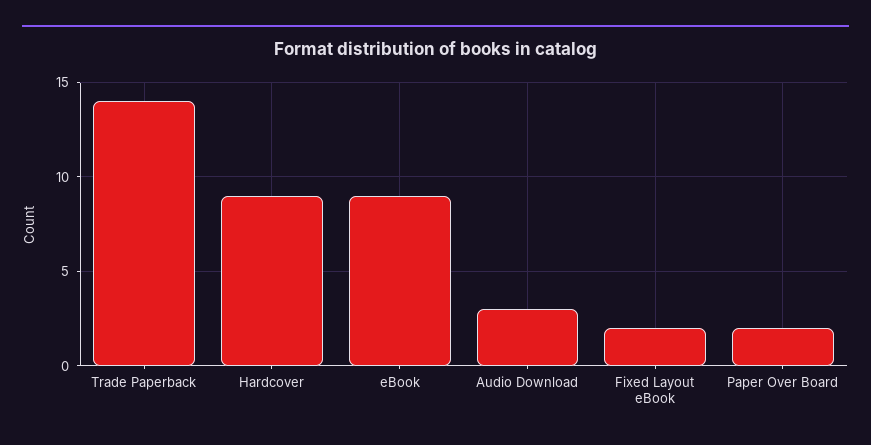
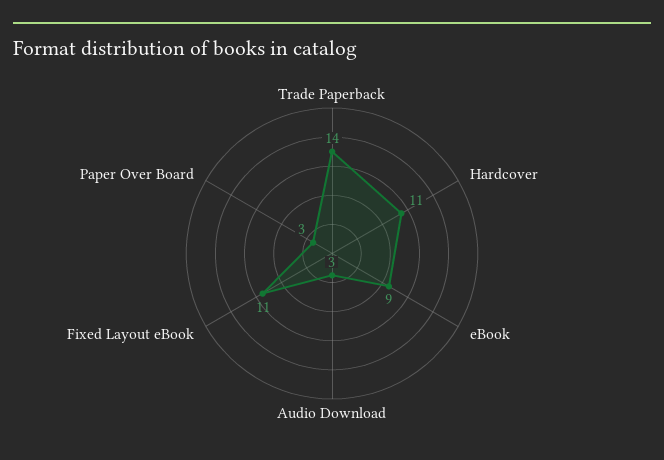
Hardcover: 9 -> 11
Fixed Layout eBook: 2 -> 11
Paper Over Board: 2 -> 3

